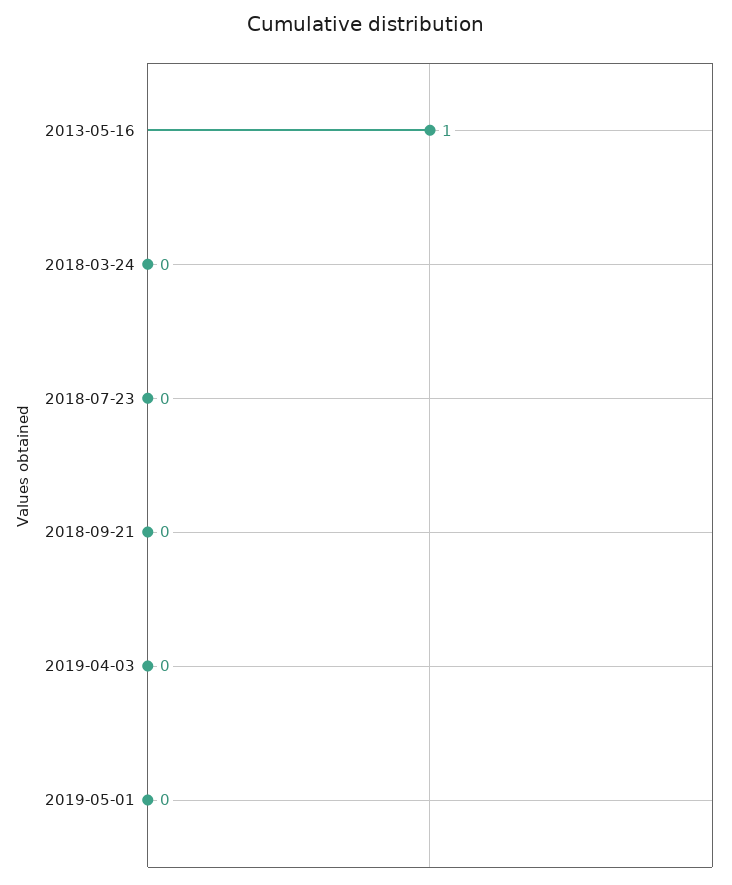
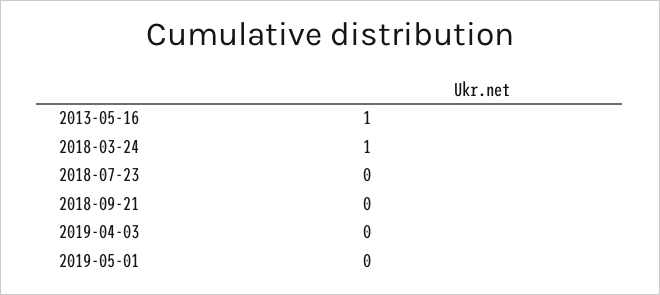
2018-03-24: 0 -> 1

